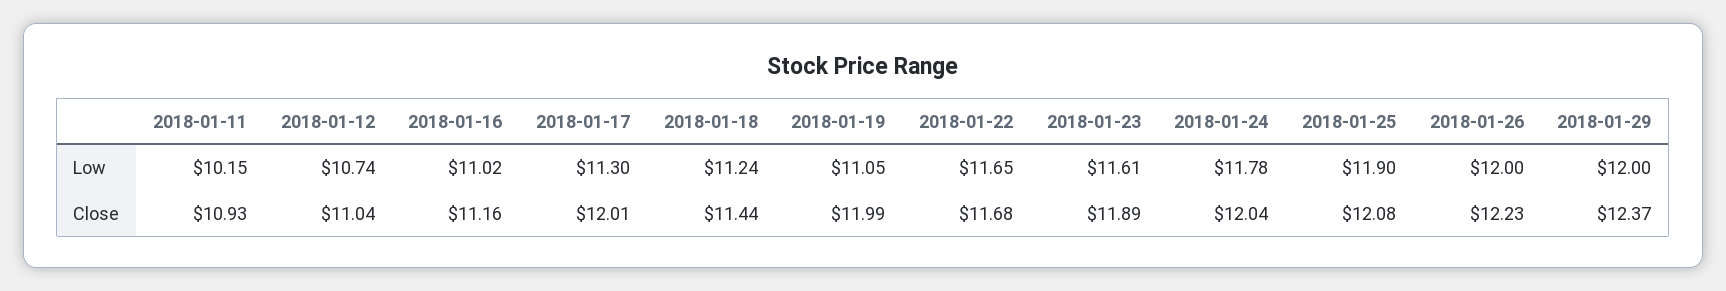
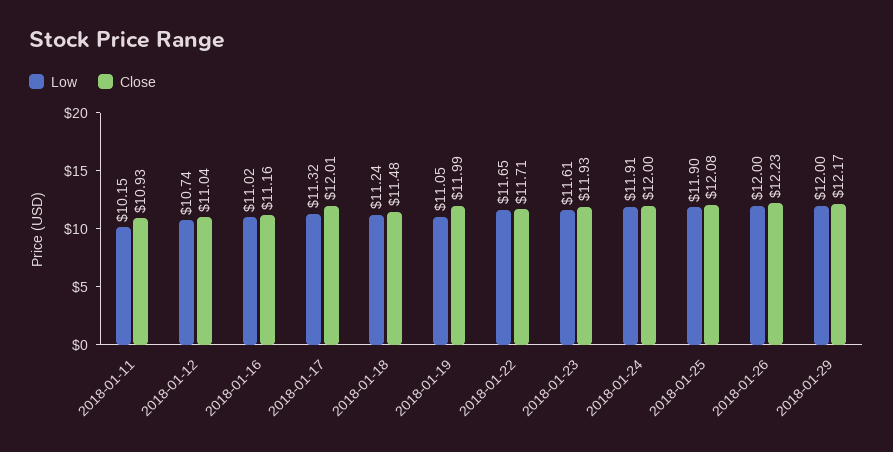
Low, 2018-01-17: 11.3 -> 11.32
Low, 2018-01-24: 11.78 -> 11.91
Close, 2018-01-18: 11.44 -> 11.48
Close, 2018-01-22: 11.68 -> 11.71
Close, 2018-01-23: 11.89 -> 11.93
Close, 2018-01-24: 12.04 -> 12
Close, 2018-01-29: 12.37 -> 12.17

